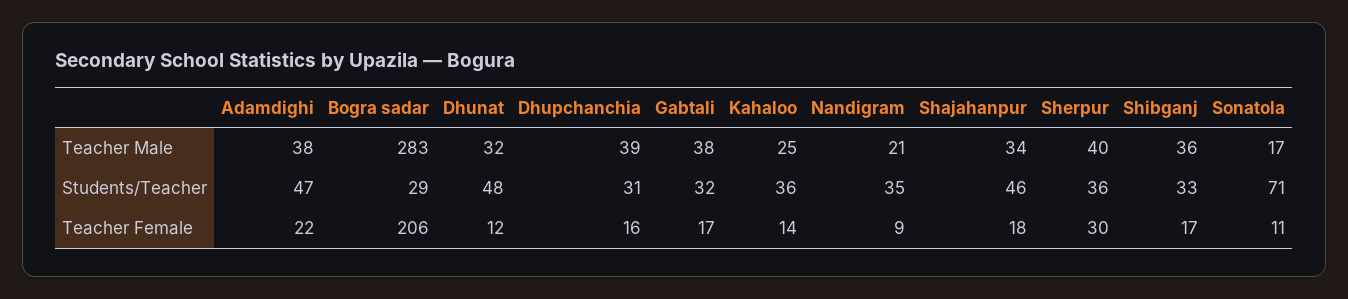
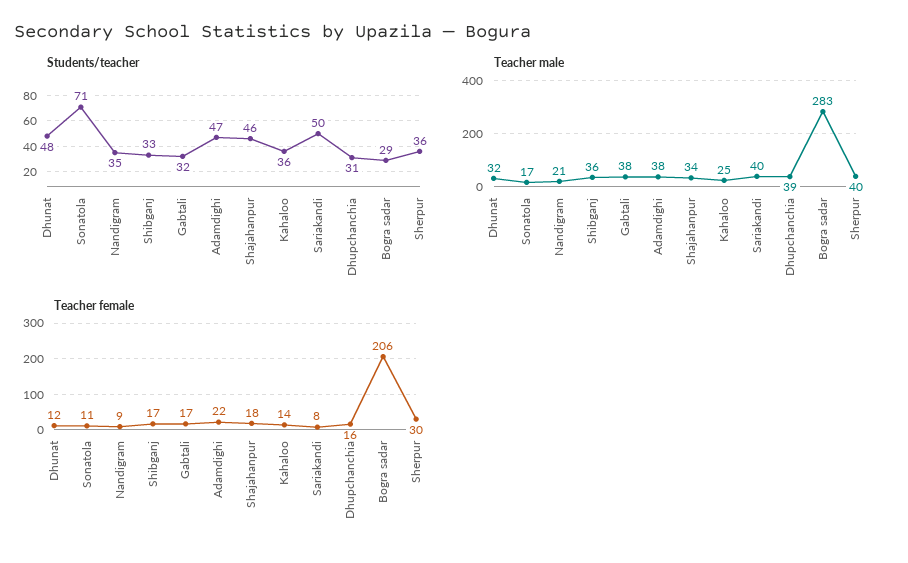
Students/Teacher, Sariakandi: none -> 50
Teacher Male, Sariakandi: none -> 40
Teacher Female, Sariakandi: none -> 8

